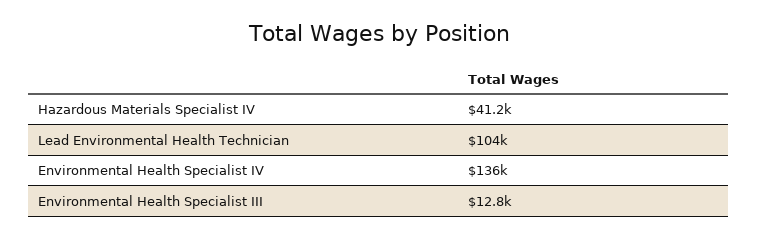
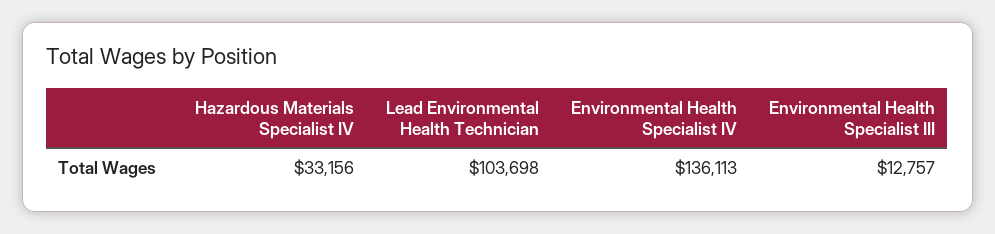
Hazardous Materials Specialist IV: 41200 -> 33156

